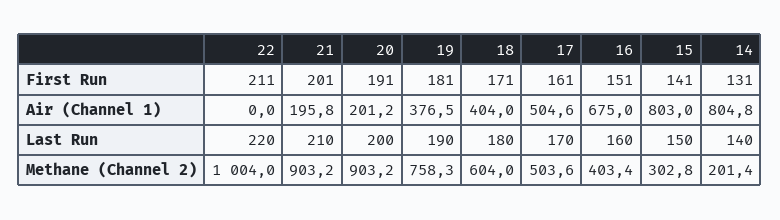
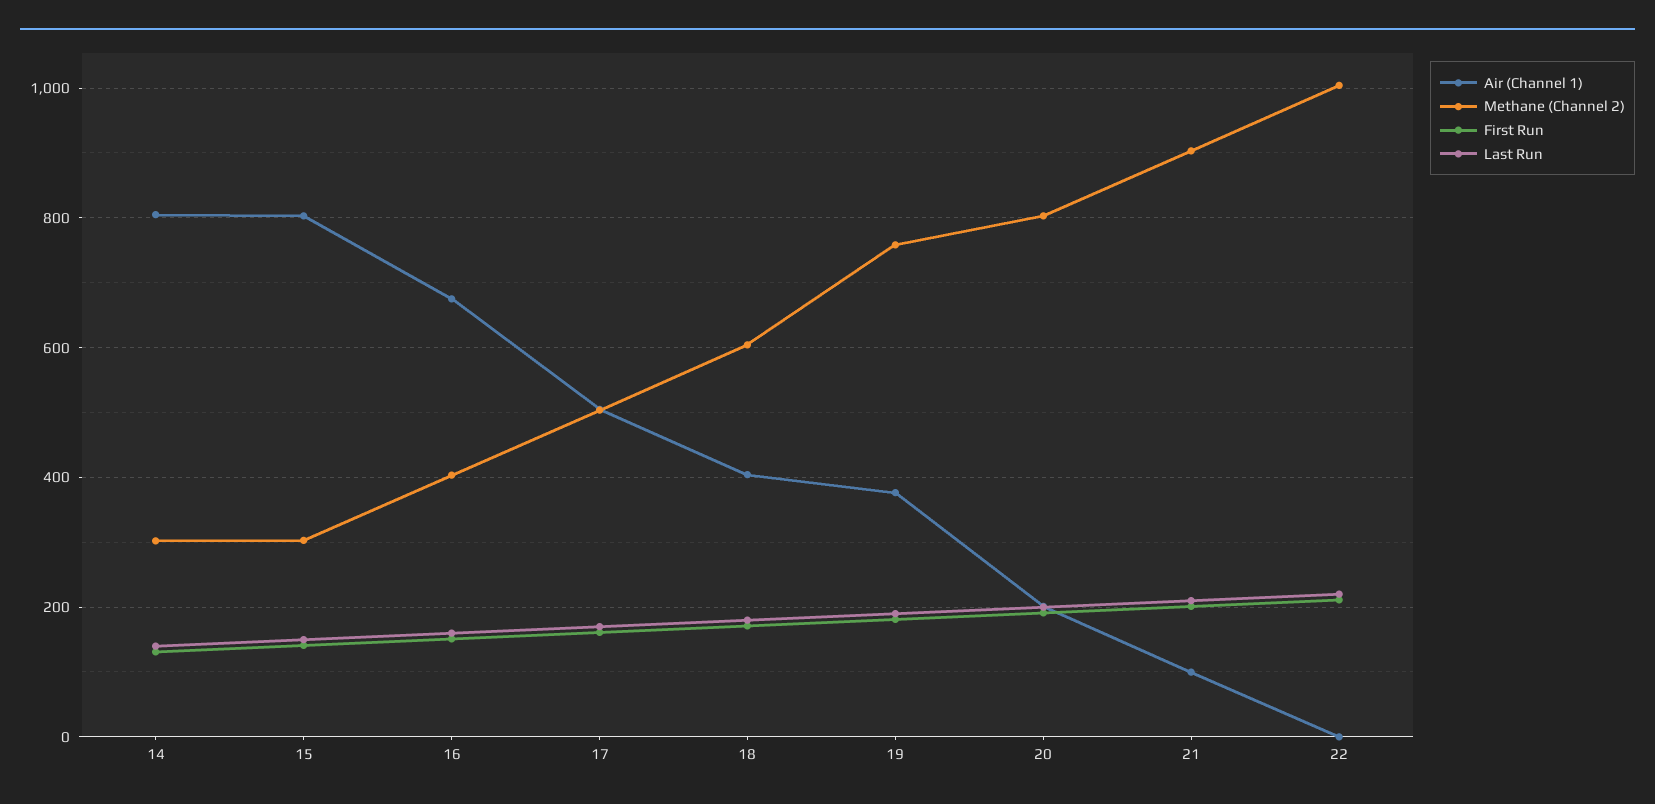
Air (Channel 1), 21: 195.8 -> 100
Methane (Channel 2), 20: 903.2 -> 800
Methane (Channel 2), 14: 201.4 -> 300

